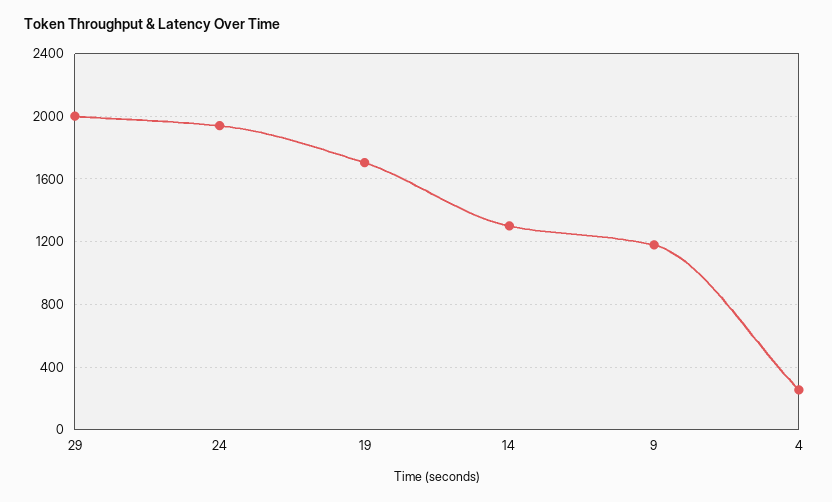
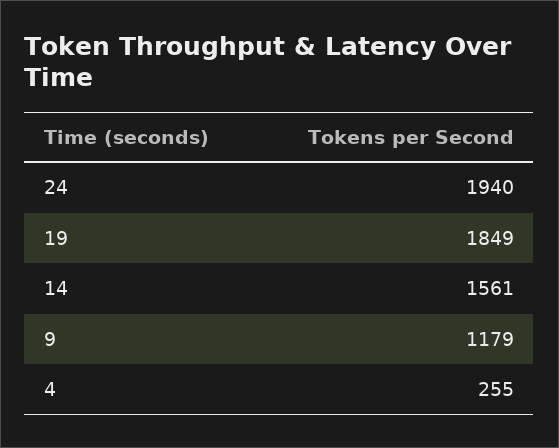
29: 2000 -> none
19: 1700 -> 1849
14: 1300 -> 1561

